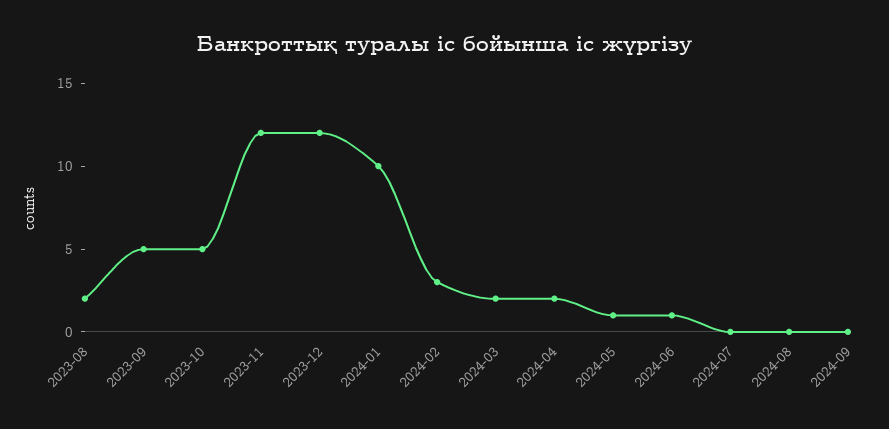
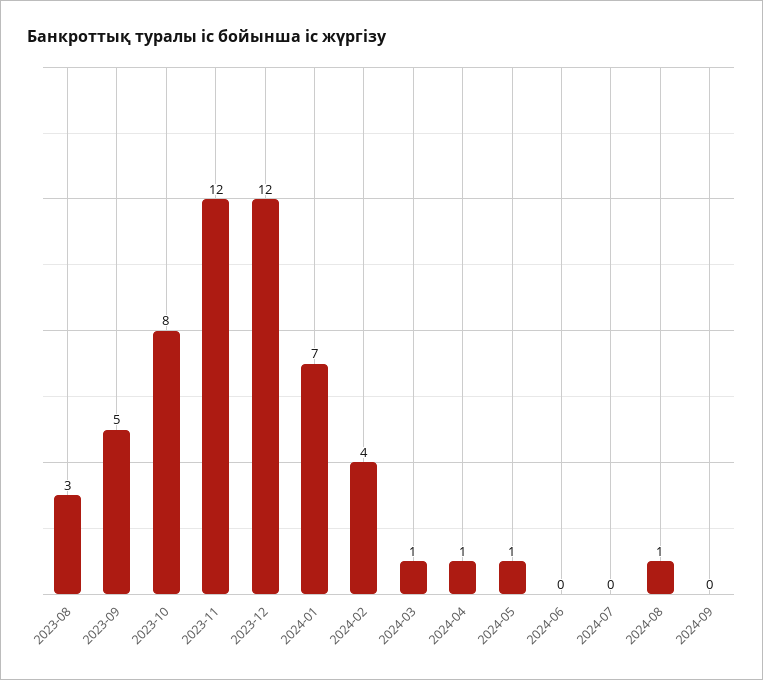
2023-08: 2 -> 3
2023-10: 5 -> 8
2024-01: 10 -> 7
2024-02: 3 -> 4
2024-03: 2 -> 1
2024-04: 2 -> 1
2024-06: 1 -> 0
2024-08: 0 -> 1

